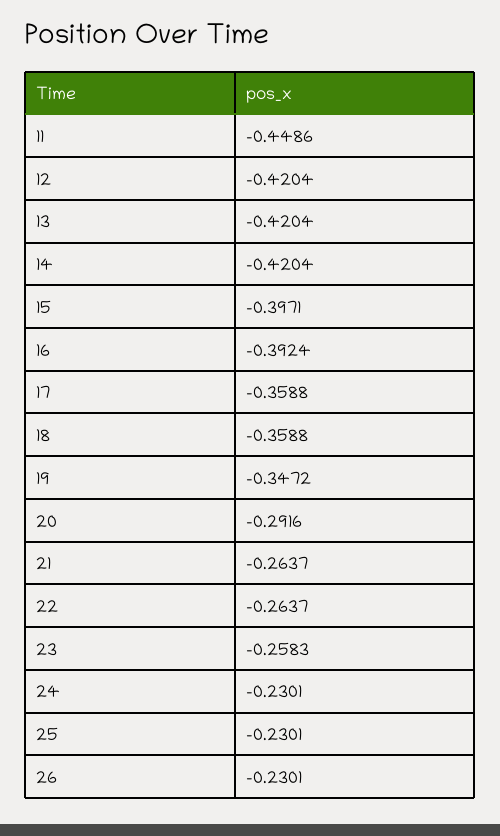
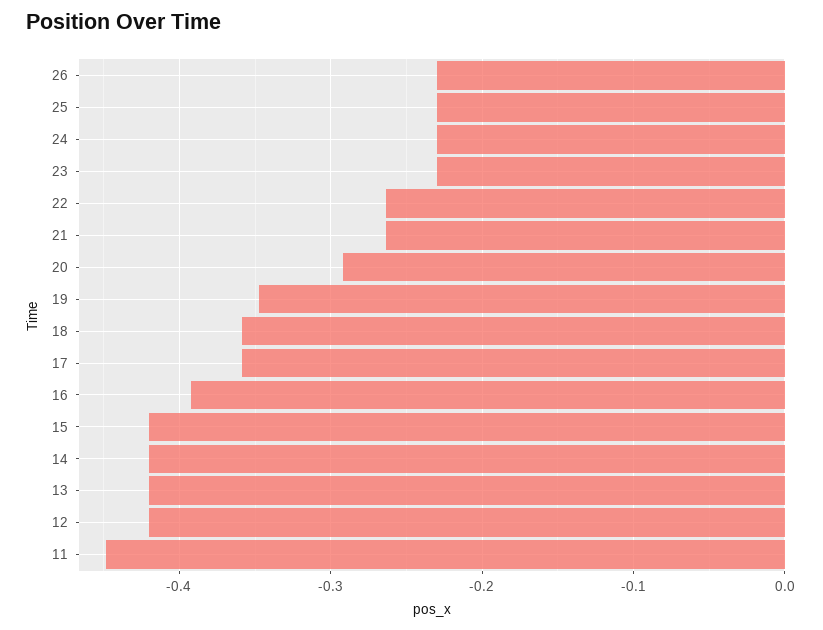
15: -0.3971 -> -0.42
23: -0.2583 -> -0.23

